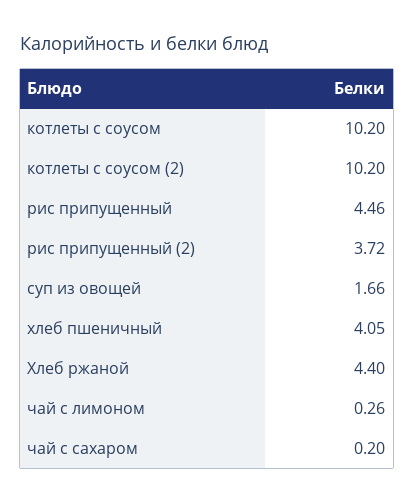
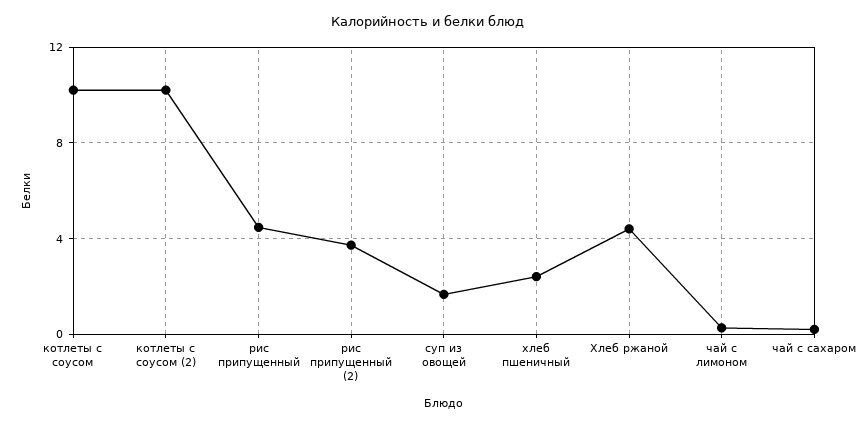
хлеб пшеничный: 4.05 -> 2.5

